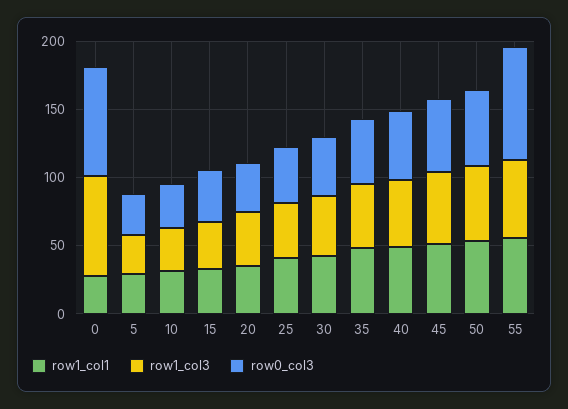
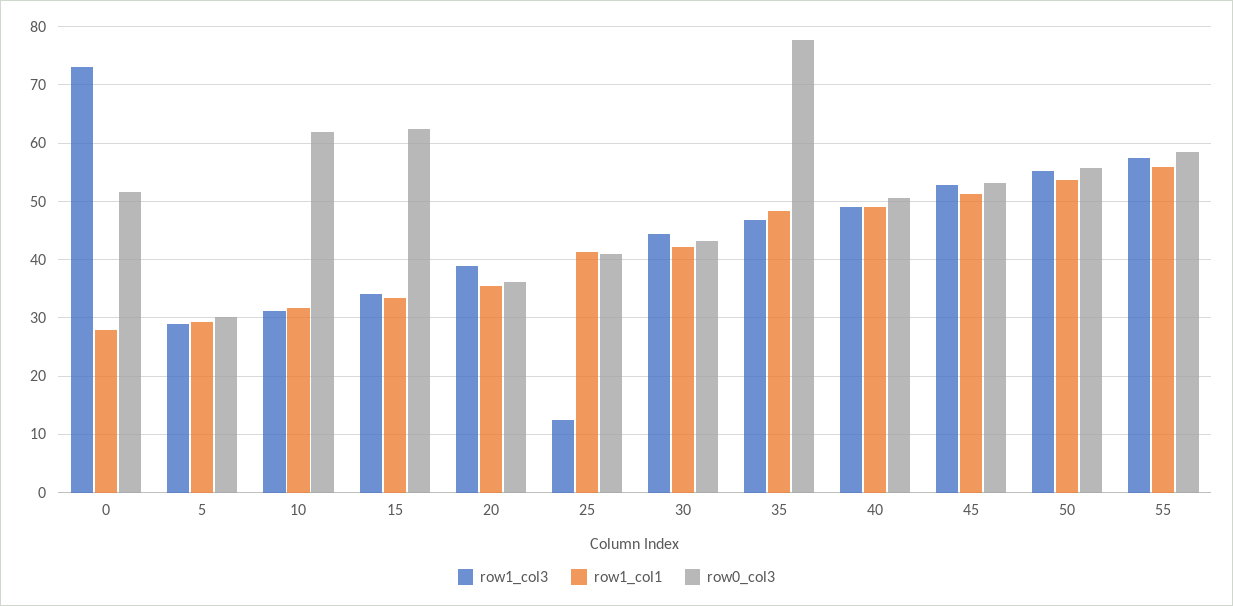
row0_col3, 0: 80 -> 52
row0_col3, 10: 30 -> 62
row0_col3, 15: 40 -> 62
row1_col3, 25: 40 -> 12
row0_col3, 35: 50 -> 78
row0_col3, 55: 80 -> 58

